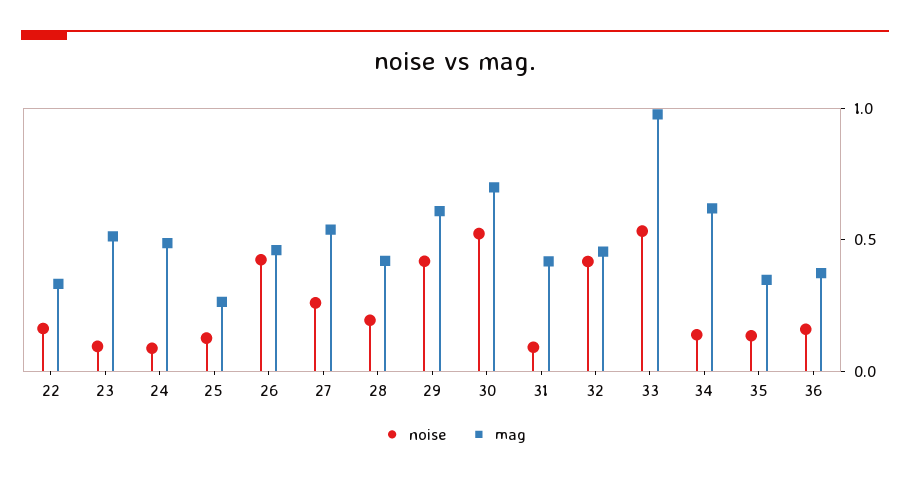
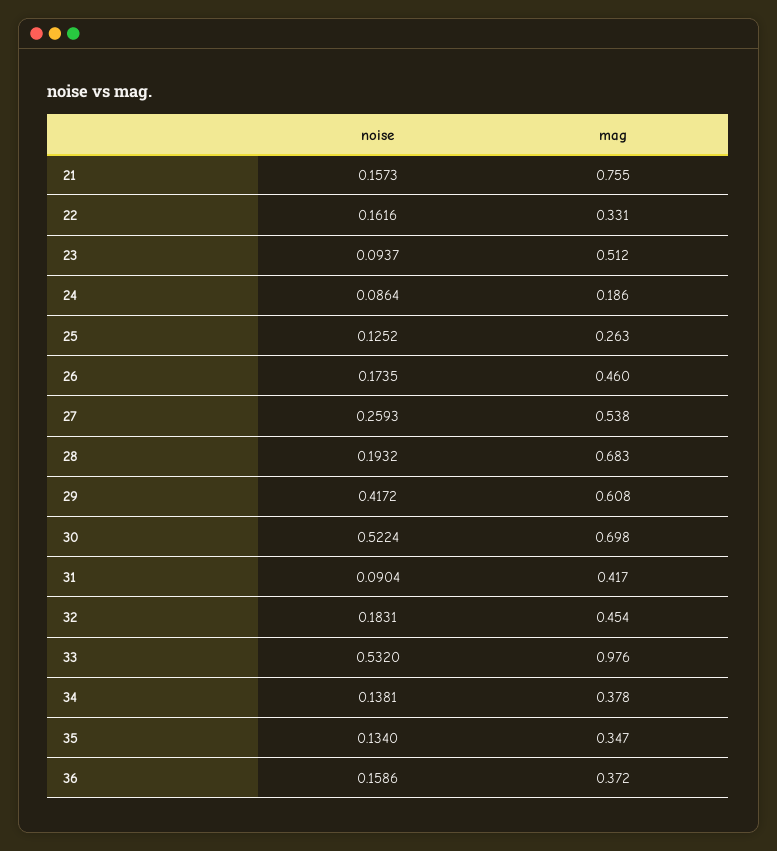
mag, 24: 0.5 -> 0.186
noise, 26: 0.4 -> 0.1735
mag, 28: 0.4 -> 0.683
noise, 32: 0.4 -> 0.1831
mag, 34: 0.6 -> 0.378
noise, 21: none -> 0.1573
mag, 21: none -> 0.755

